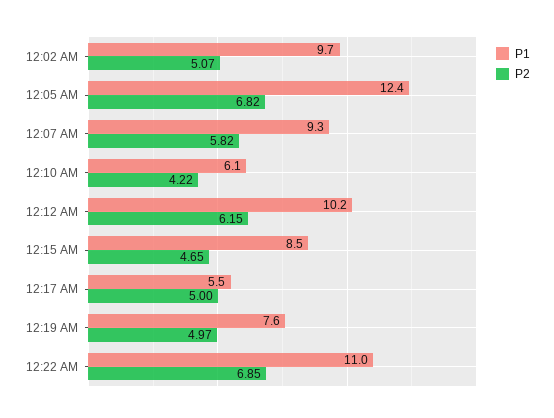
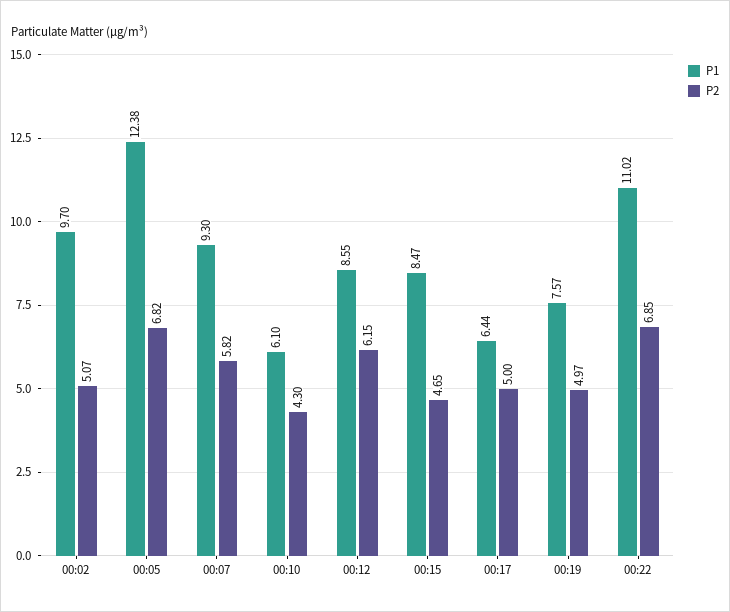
P2, 12:10 AM: 4.22 -> 4.3
P1, 12:12 AM: 10.2 -> 8.55
P1, 12:17 AM: 5.5 -> 6.44

